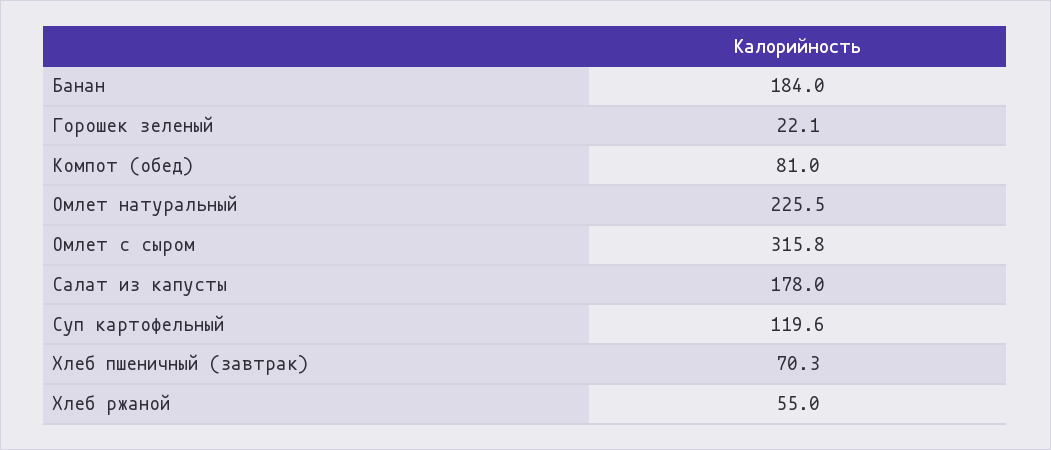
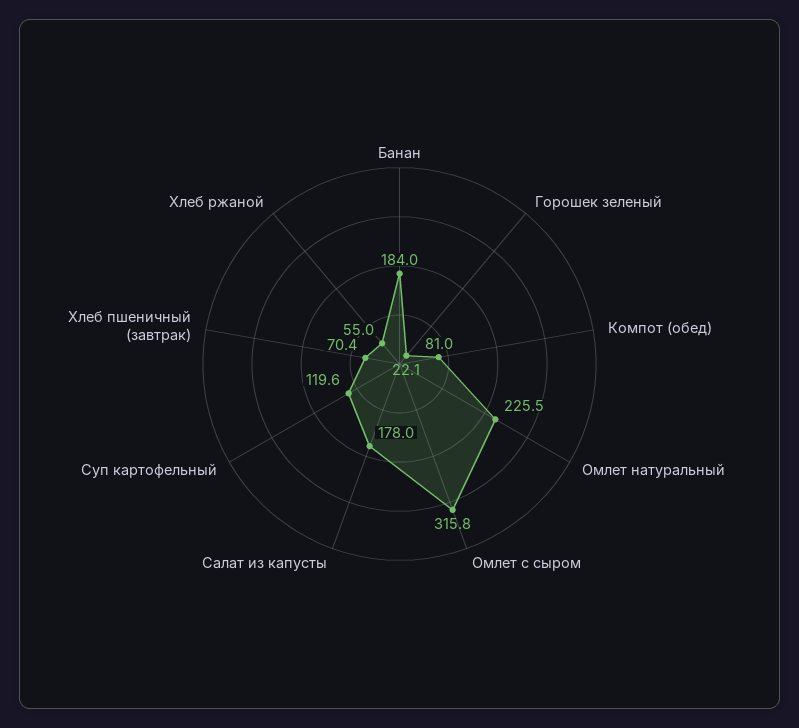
Хлеб пшеничный (завтрак): 70.3 -> 70.4

